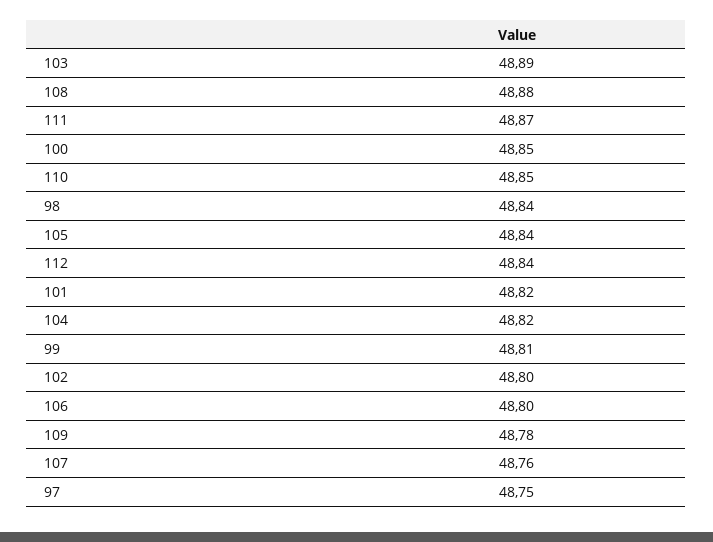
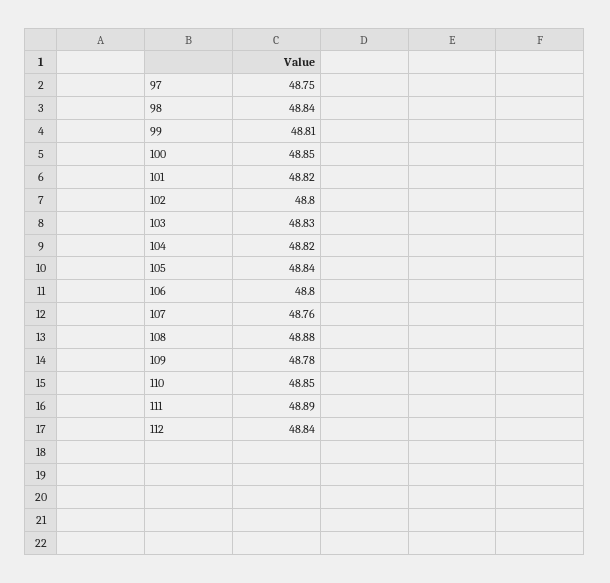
103: 48.89 -> 48.83
111: 48.87 -> 48.89

